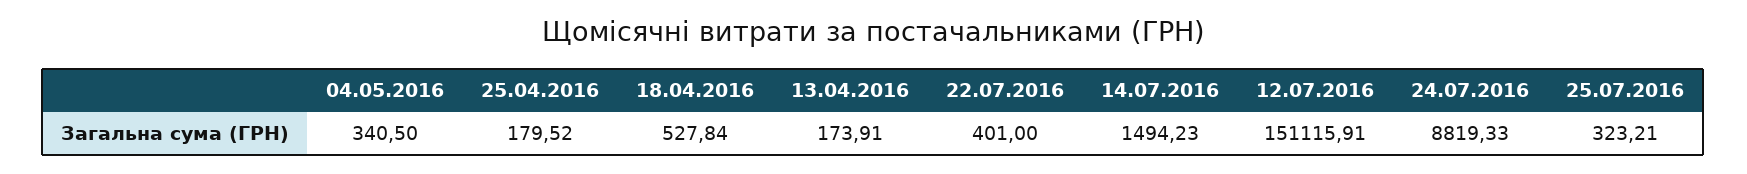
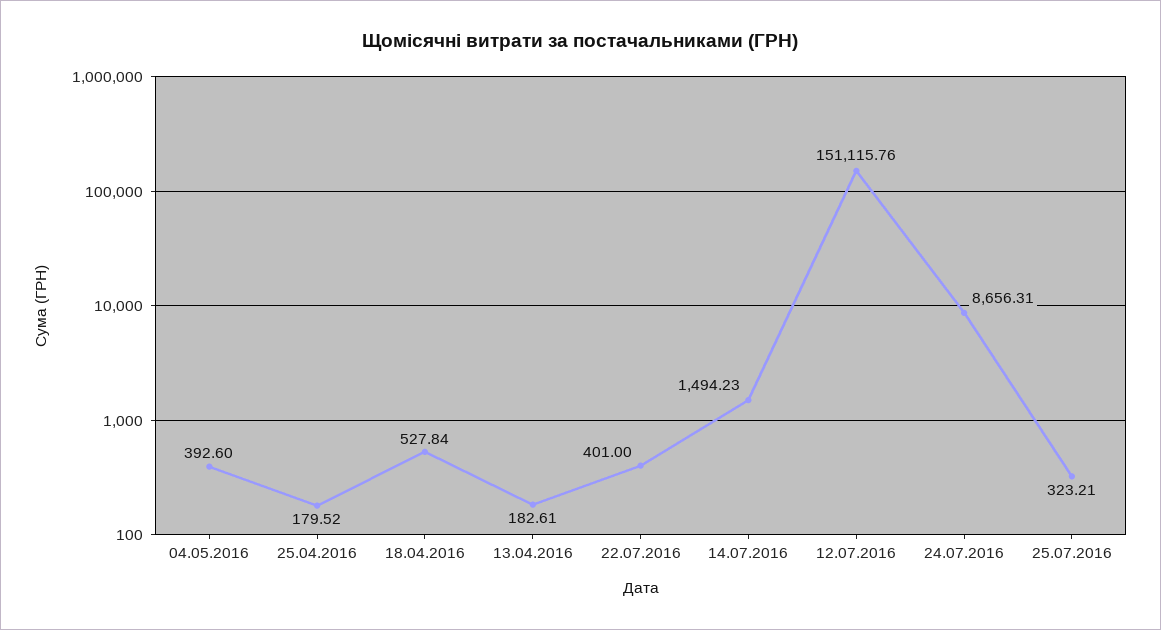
04.05.2016: 340.5 -> 392.6
13.04.2016: 173.91 -> 182.61
12.07.2016: 151115.91 -> 151115.76
24.07.2016: 8819.33 -> 8656.31

